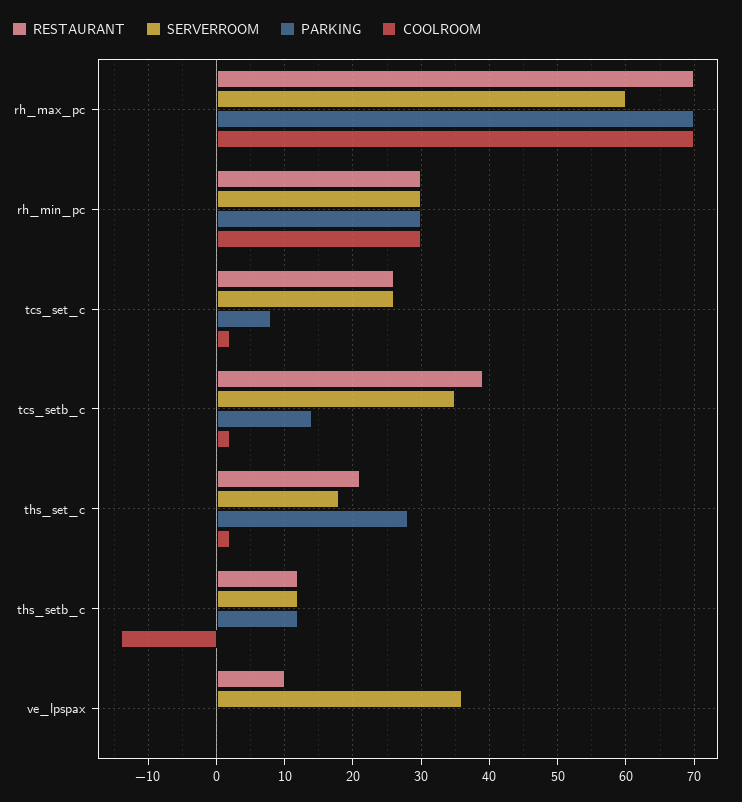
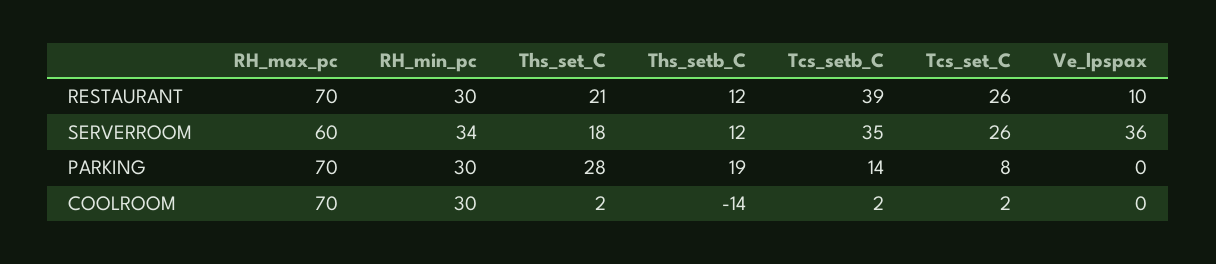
SERVERROOM, rh_min_pc: 30 -> 34
PARKING, ths_setb_c: 12 -> 19

